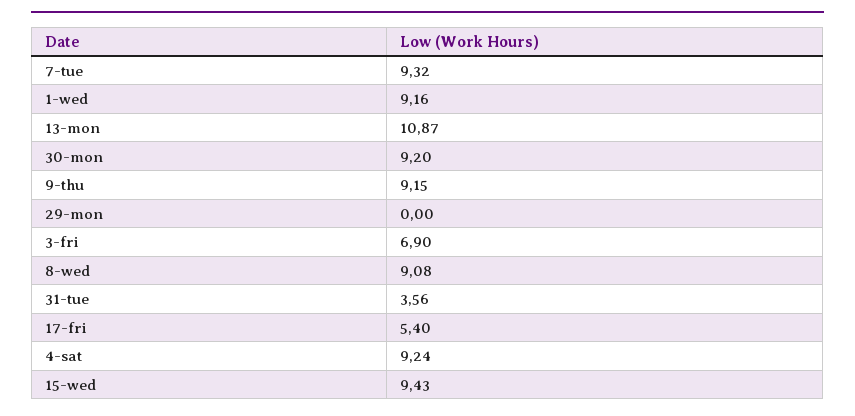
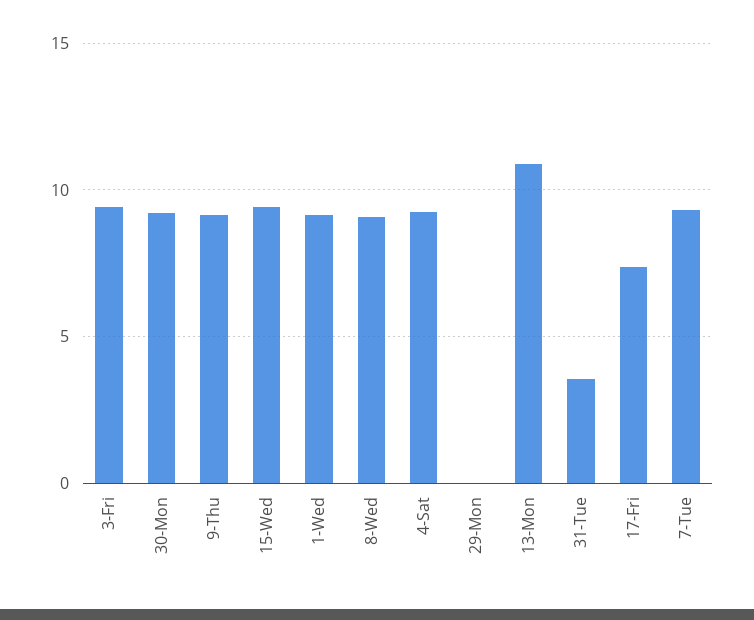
3-fri: 6.9 -> 9.5
17-fri: 5.4 -> 7.5

